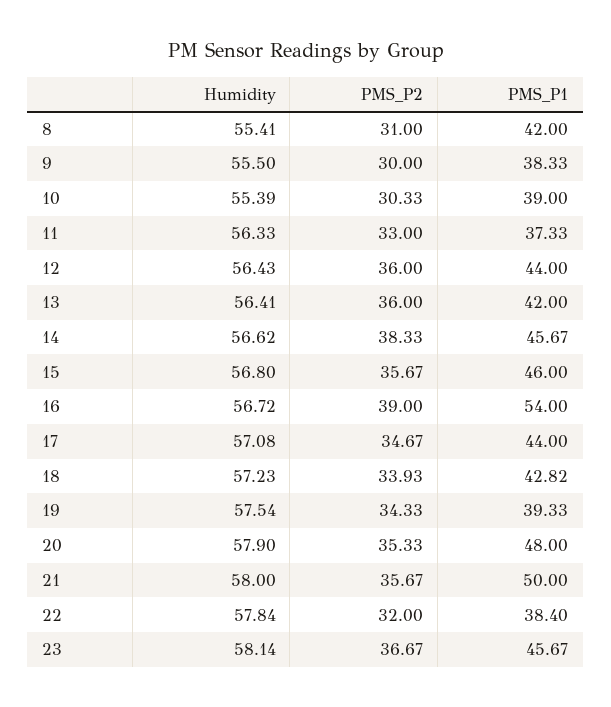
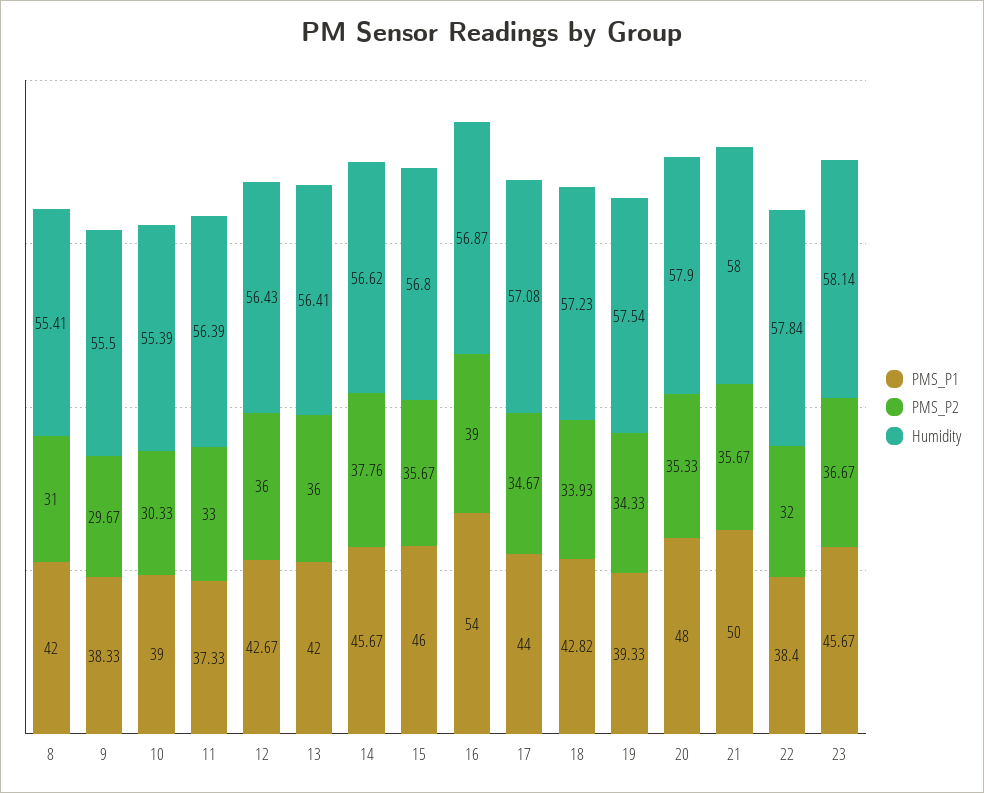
PMS_P2, 9: 30 -> 29.67
Humidity, 11: 56.33 -> 56.39
PMS_P1, 12: 44 -> 42.67
PMS_P2, 14: 38.33 -> 37.76
Humidity, 16: 56.72 -> 56.87

